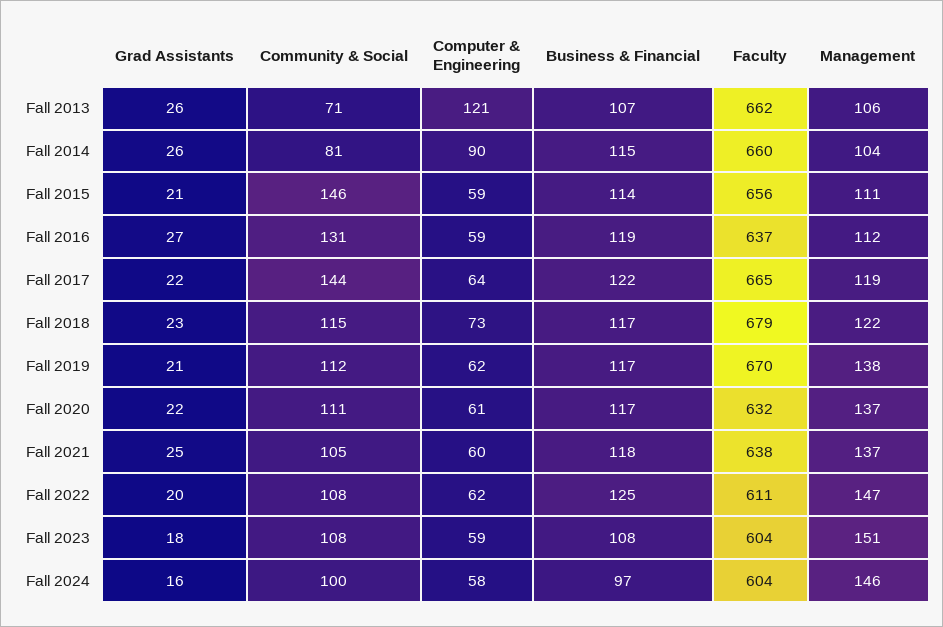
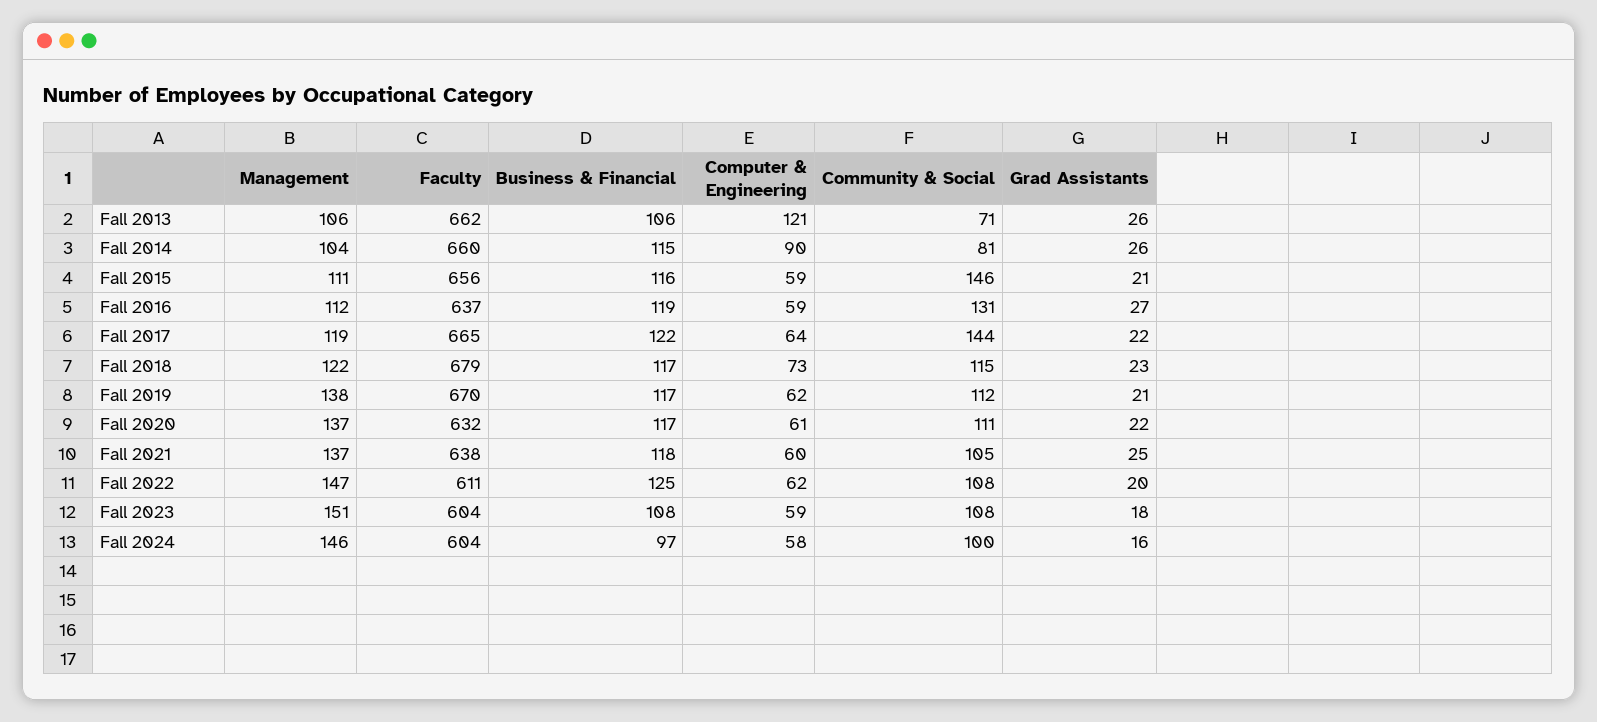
Business & Financial, Fall 2013: 107 -> 106
Business & Financial, Fall 2015: 114 -> 116

